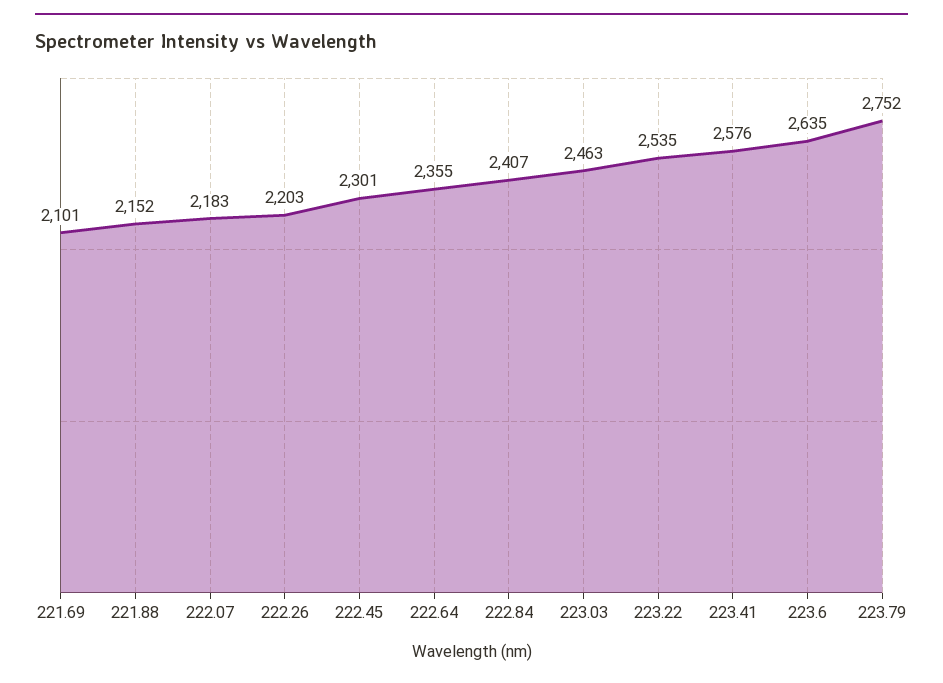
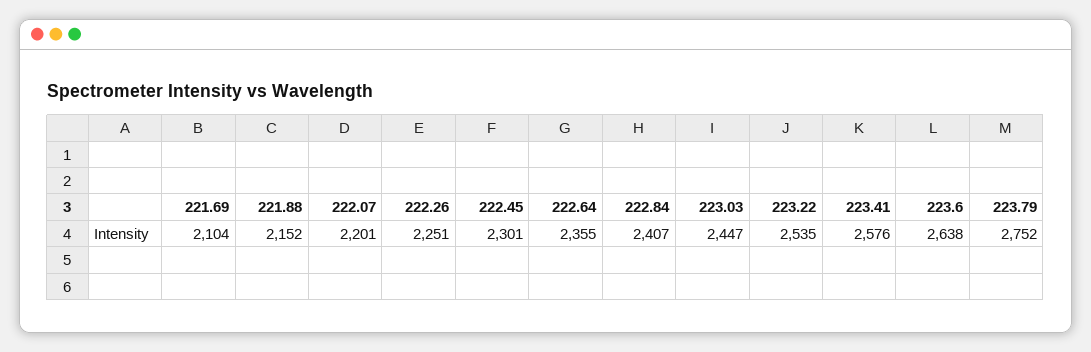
221.69: 2101 -> 2104
222.07: 2183 -> 2201
222.26: 2203 -> 2251
223.03: 2463 -> 2447
223.6: 2635 -> 2638

